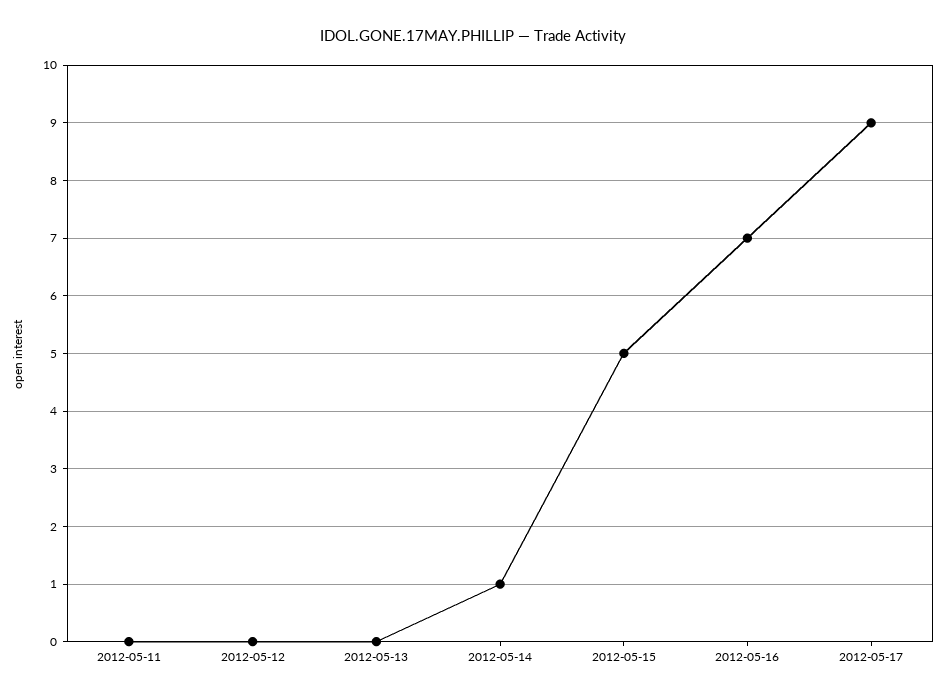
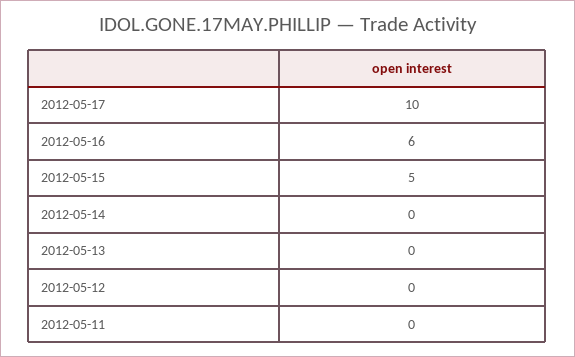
2012-05-14: 1 -> 0
2012-05-16: 7 -> 6
2012-05-17: 9 -> 10

